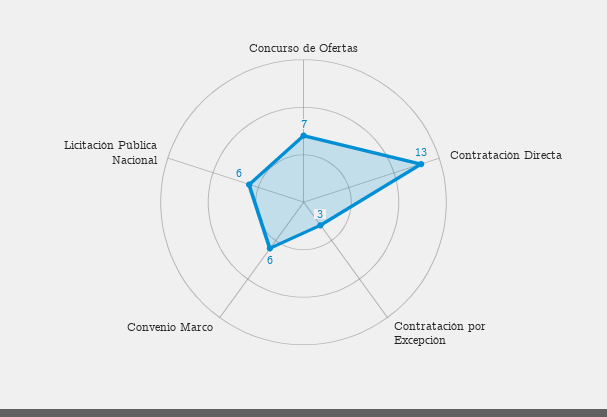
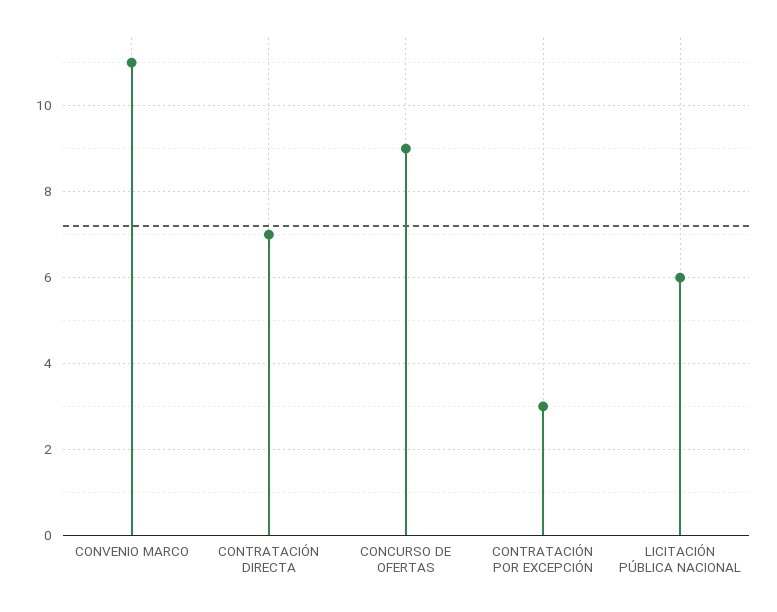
Concurso de Ofertas: 7 -> 9
Contratación Directa: 13 -> 7
Convenio Marco: 6 -> 11

